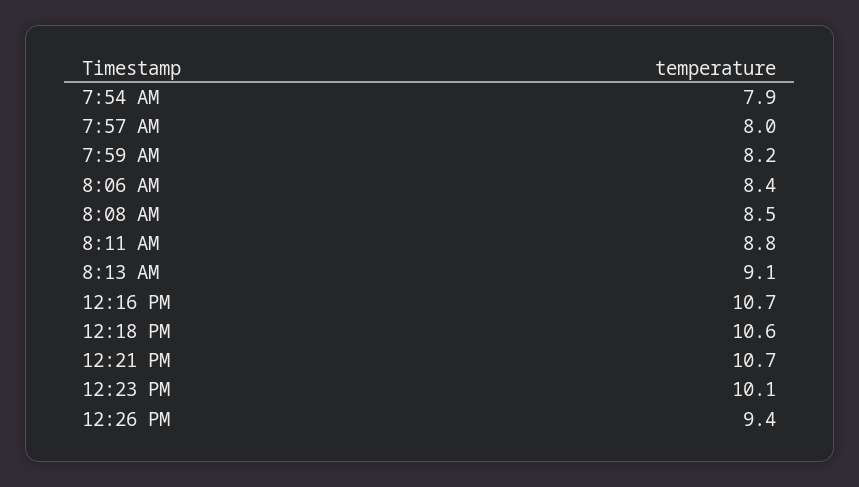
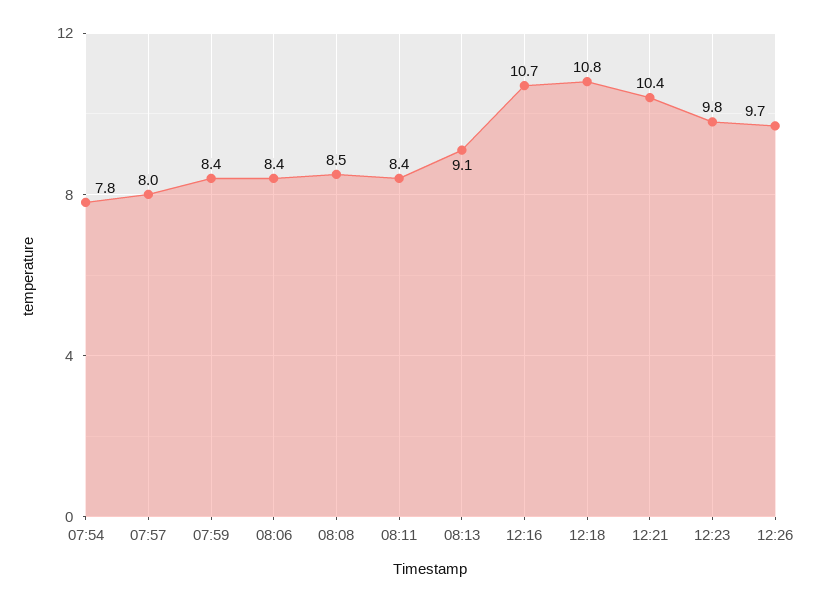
7:54 AM: 7.9 -> 7.8
7:59 AM: 8.2 -> 8.4
8:11 AM: 8.8 -> 8.4
12:18 PM: 10.6 -> 10.8
12:21 PM: 10.7 -> 10.4
12:23 PM: 10.1 -> 9.8
12:26 PM: 9.4 -> 9.7

